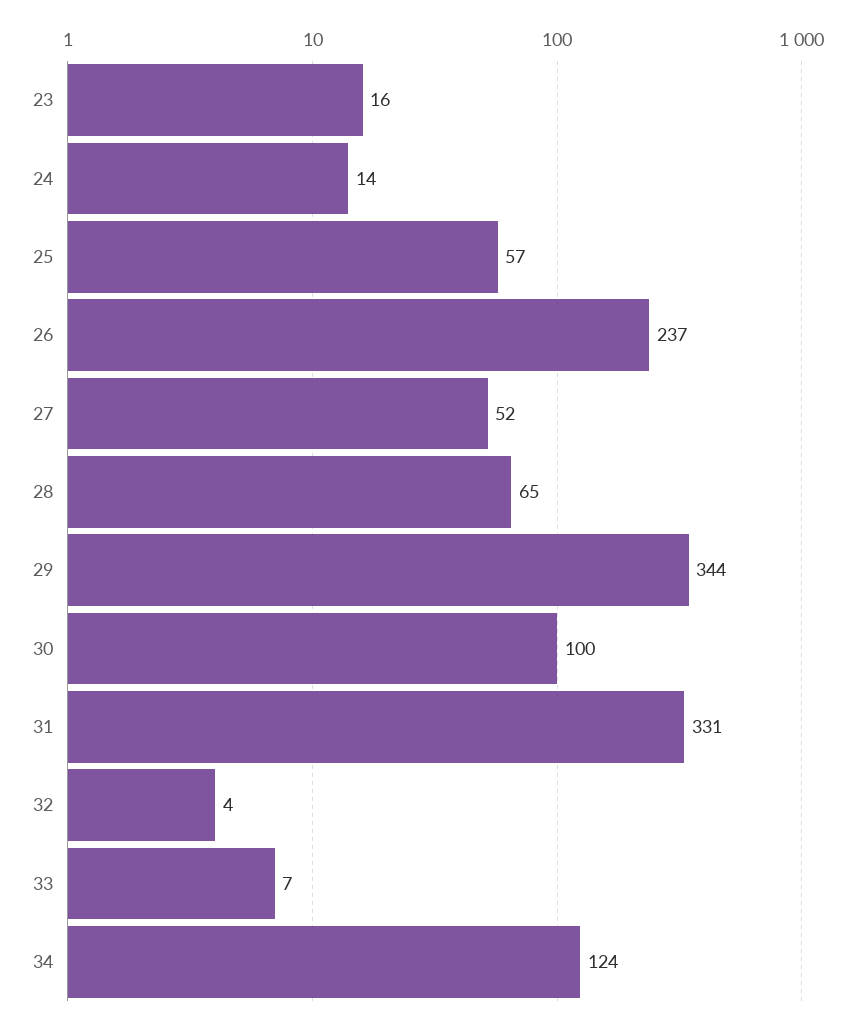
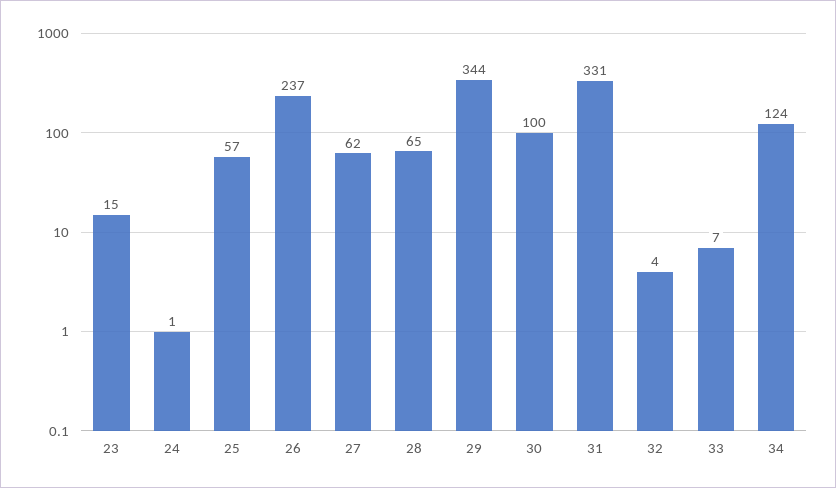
23: 16 -> 15
24: 14 -> 1
27: 52 -> 62

